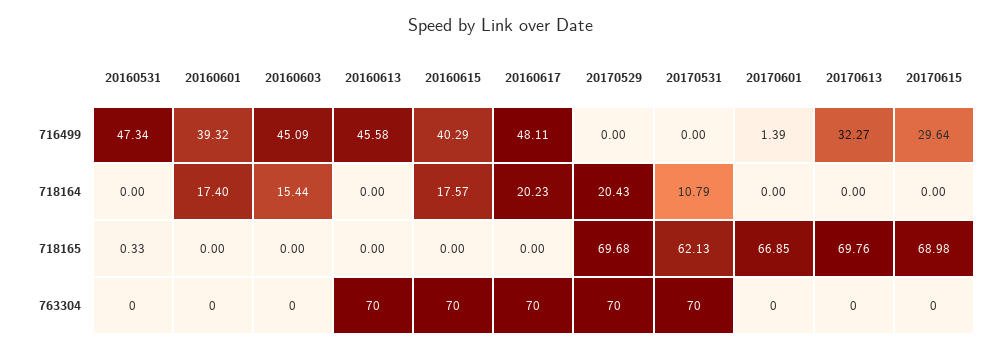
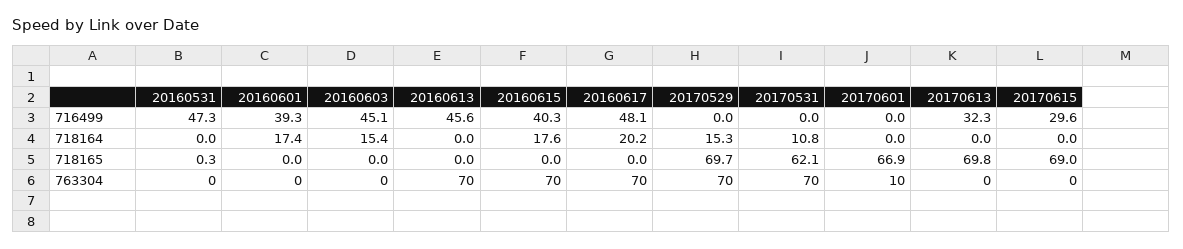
20170601, 716499: 1.39 -> 0
20170529, 718164: 20.43 -> 15.3
20170601, 763304: 0 -> 10

